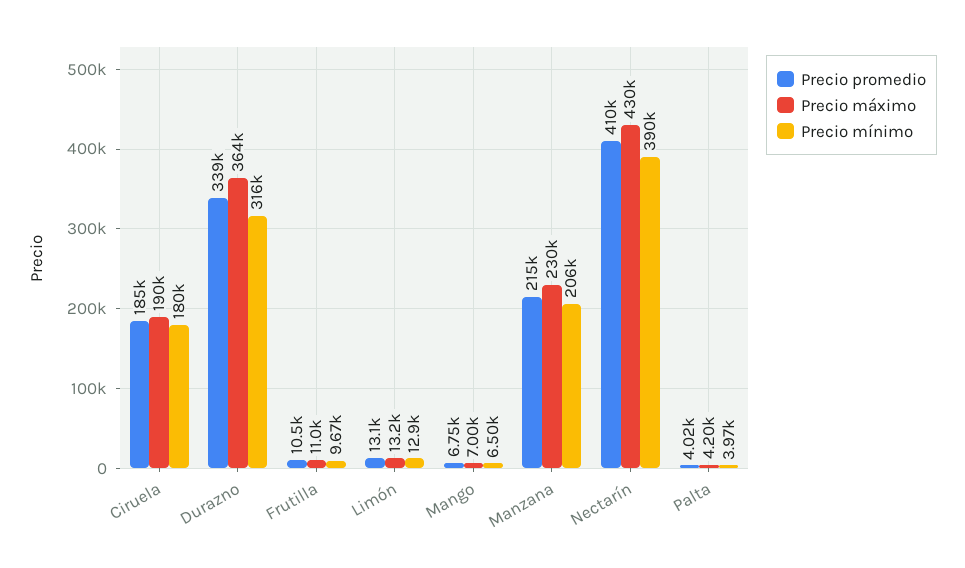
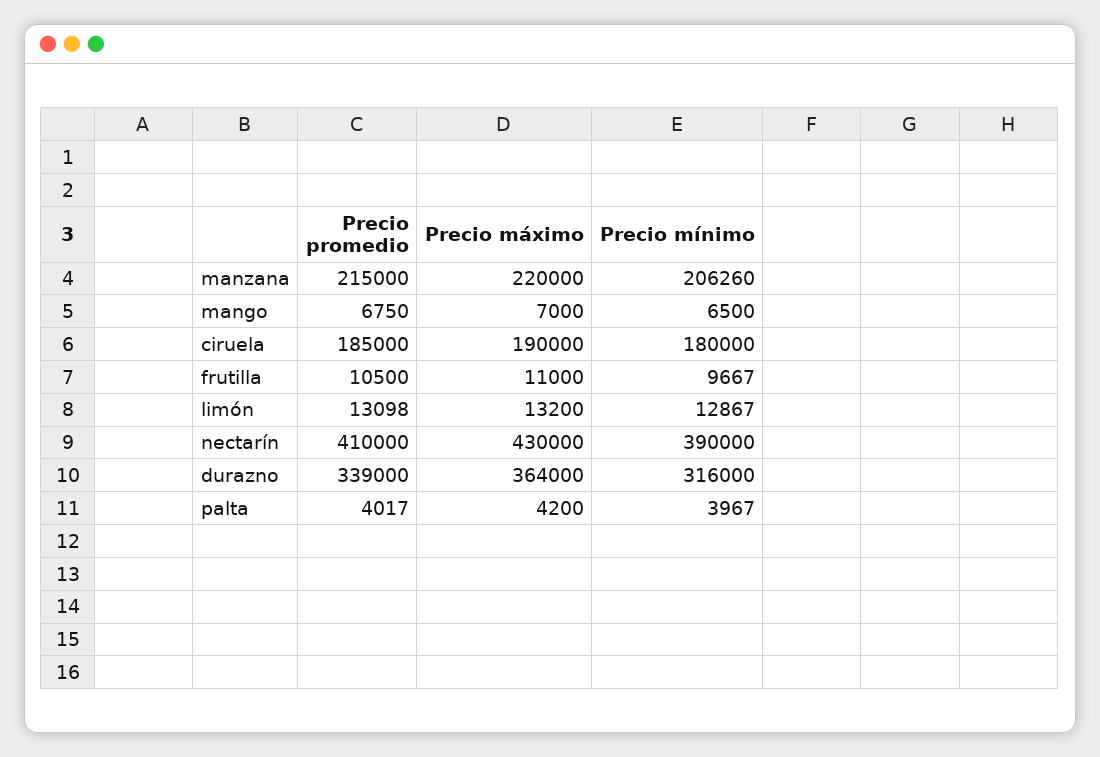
Precio máximo, Manzana: 230000 -> 220000

